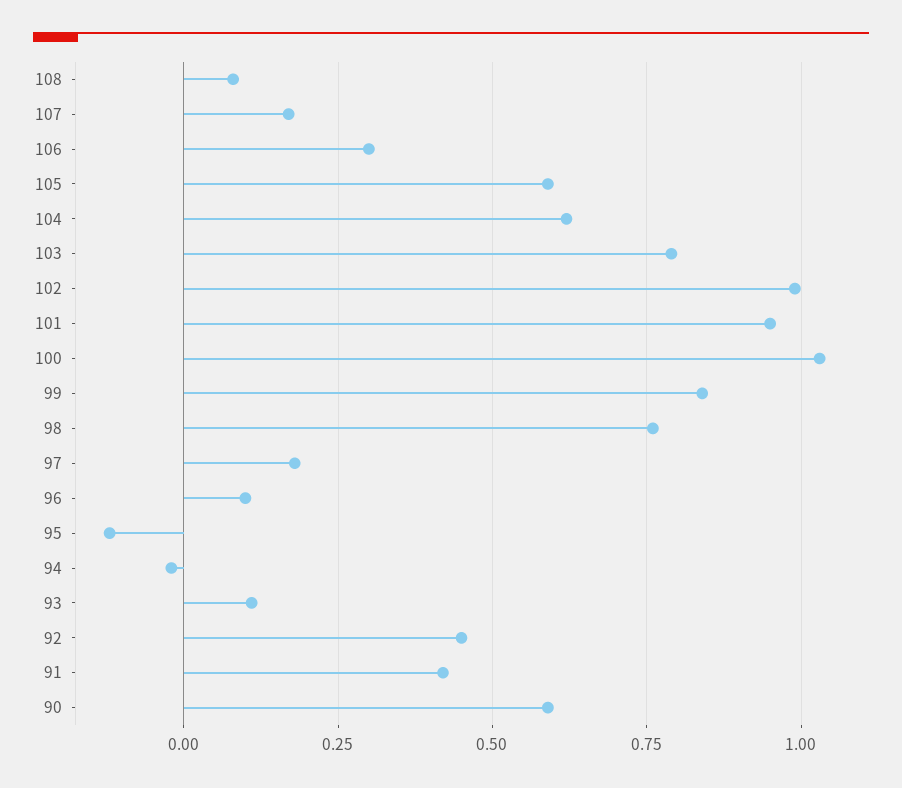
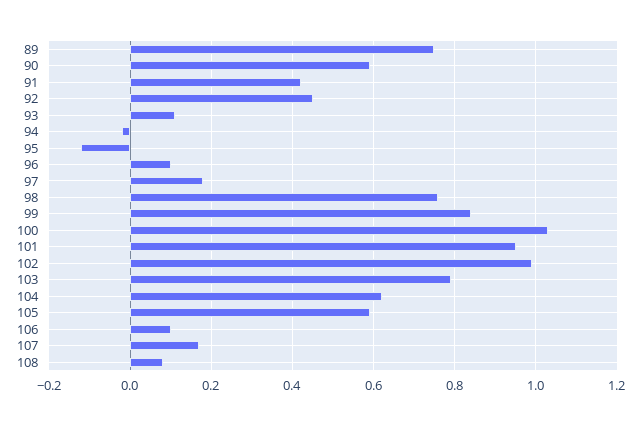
106: 0.3 -> 0.1
89: none -> 0.75

